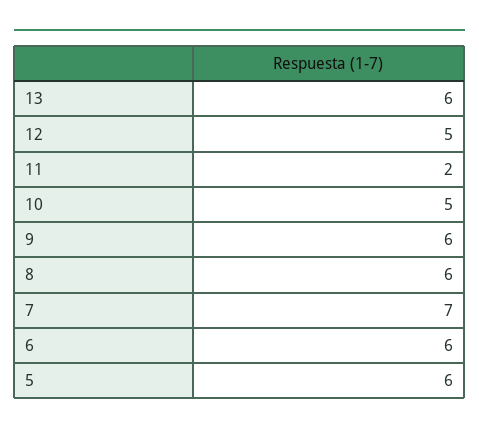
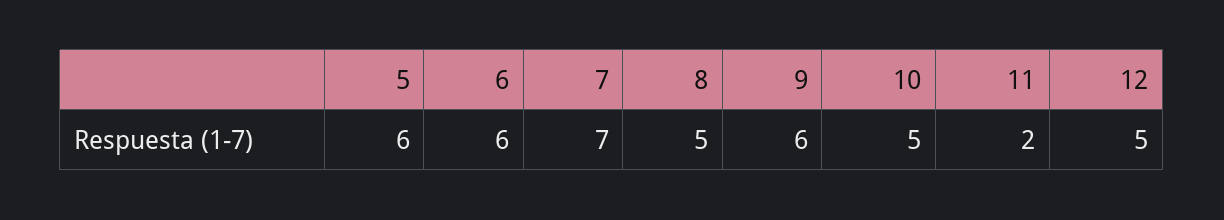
13: 6 -> none
8: 6 -> 5

